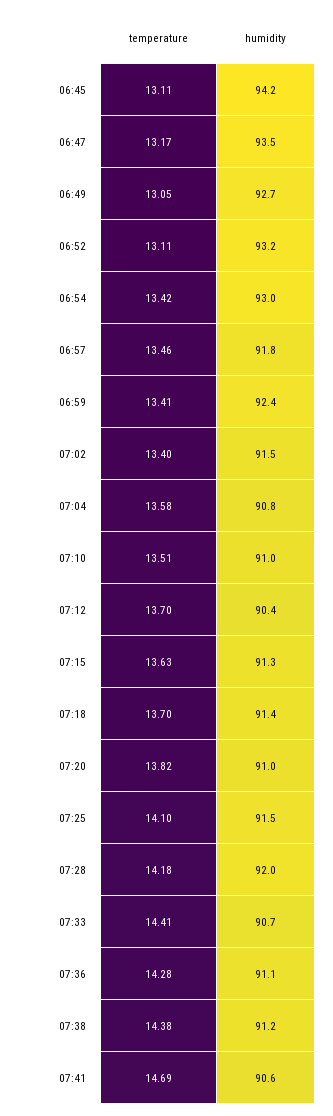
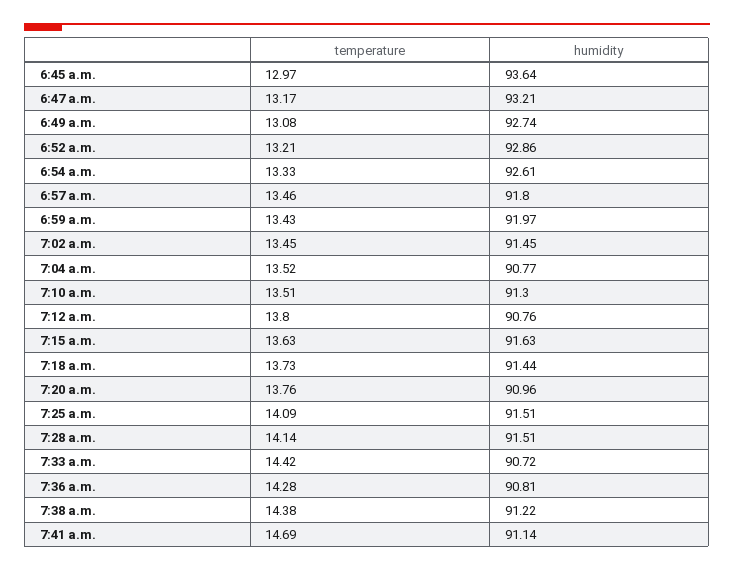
temperature, 06:45: 13.11 -> 12.97
humidity, 06:45: 94.2 -> 93.64
humidity, 06:47: 93.5 -> 93.21
temperature, 06:49: 13.05 -> 13.08
temperature, 06:52: 13.11 -> 13.21
humidity, 06:52: 93.2 -> 92.86
temperature, 06:54: 13.42 -> 13.33
humidity, 06:54: 93 -> 92.61
temperature, 06:59: 13.41 -> 13.43
humidity, 06:59: 92.4 -> 91.97
temperature, 07:02: 13.4 -> 13.45
temperature, 07:04: 13.58 -> 13.52
humidity, 07:10: 91 -> 91.3
temperature, 07:12: 13.7 -> 13.8
humidity, 07:12: 90.4 -> 90.76
humidity, 07:15: 91.3 -> 91.63
temperature, 07:18: 13.7 -> 13.73
temperature, 07:20: 13.82 -> 13.76
temperature, 07:25: 14.1 -> 14.09
temperature, 07:28: 14.18 -> 14.14
humidity, 07:28: 92 -> 91.51
temperature, 07:33: 14.41 -> 14.42
humidity, 07:36: 91.1 -> 90.81
humidity, 07:41: 90.6 -> 91.14

